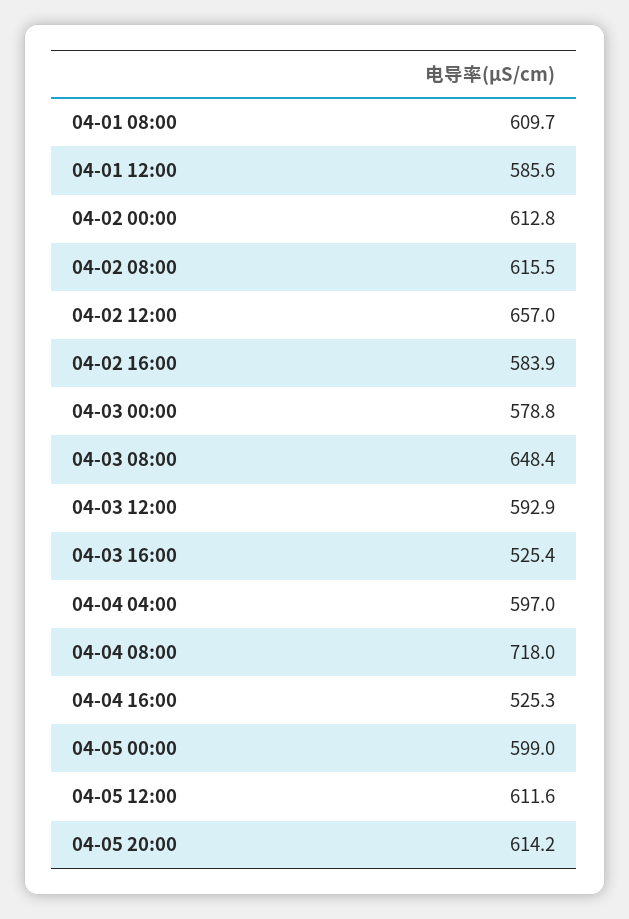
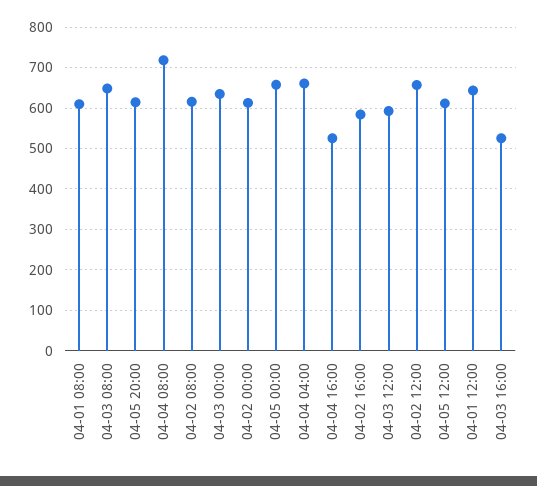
04-01 12:00: 585.6 -> 640
04-03 00:00: 578.8 -> 640
04-04 04:00: 597 -> 660
04-05 00:00: 599 -> 660

